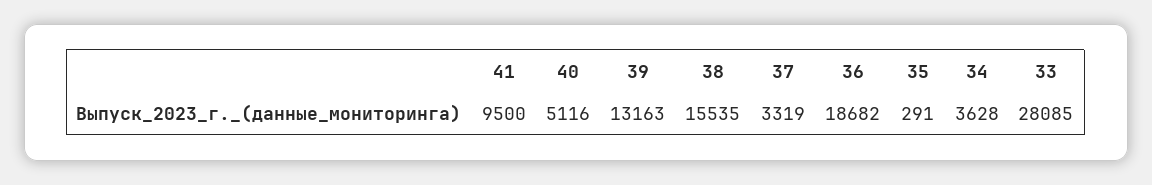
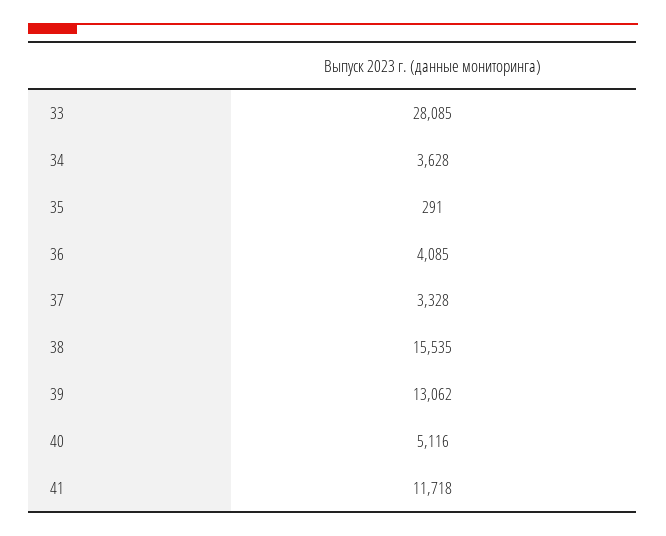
41: 9500 -> 11718
39: 13163 -> 13062
37: 3319 -> 3328
36: 18682 -> 4085

